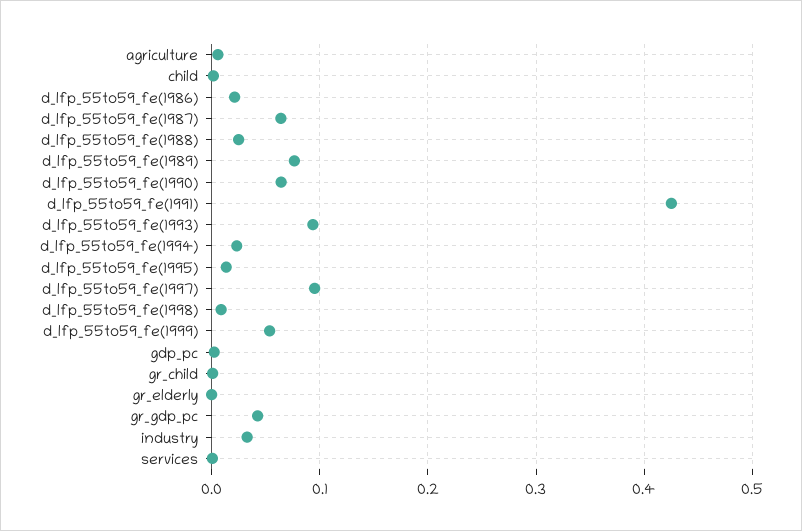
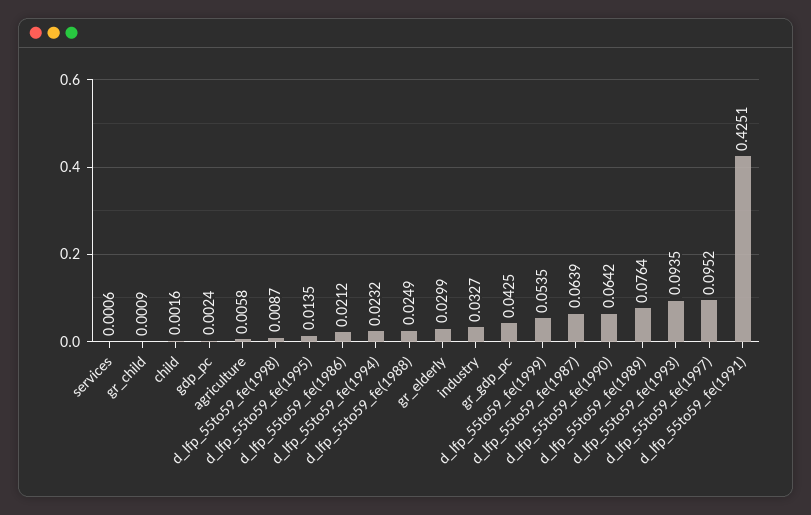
gr_elderly: 0 -> 0.0299

